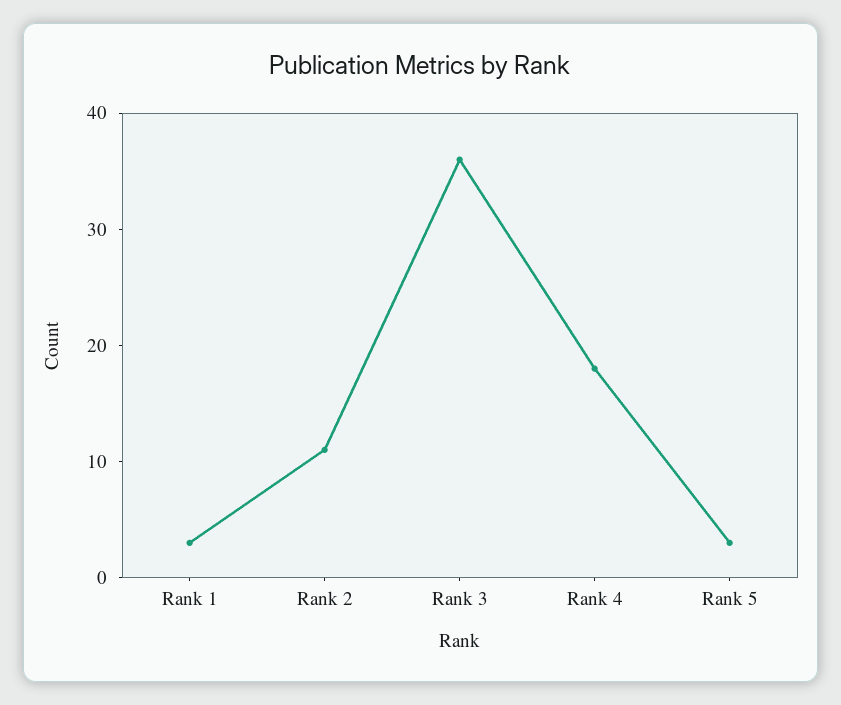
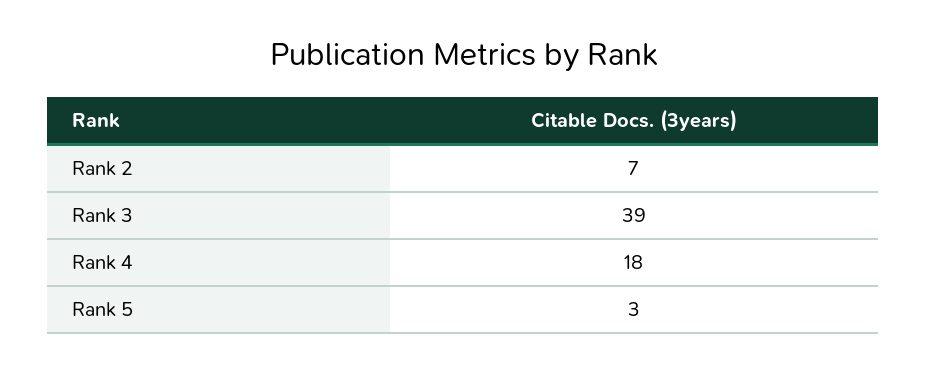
Rank 1: 3 -> none
Rank 2: 11 -> 7
Rank 3: 36 -> 39

